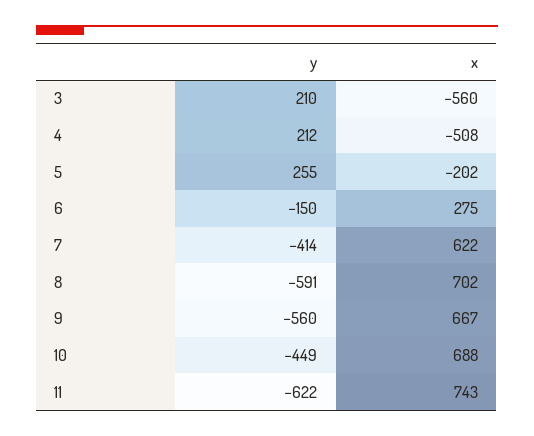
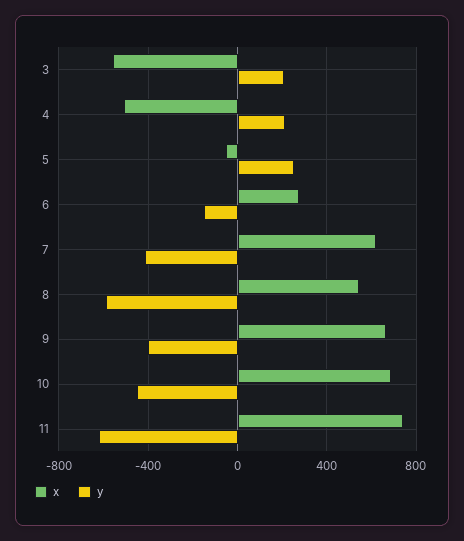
x, 5: -202 -> -50
x, 8: 702 -> 550
y, 9: -560 -> -400

